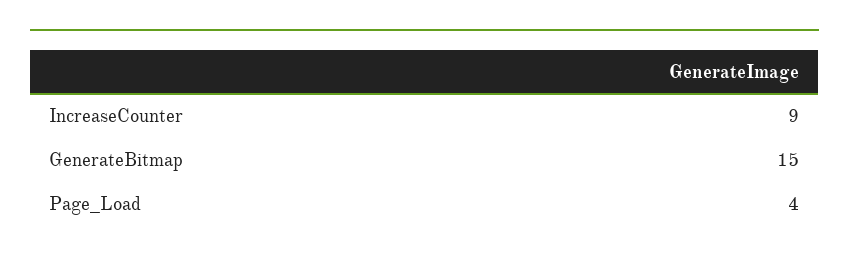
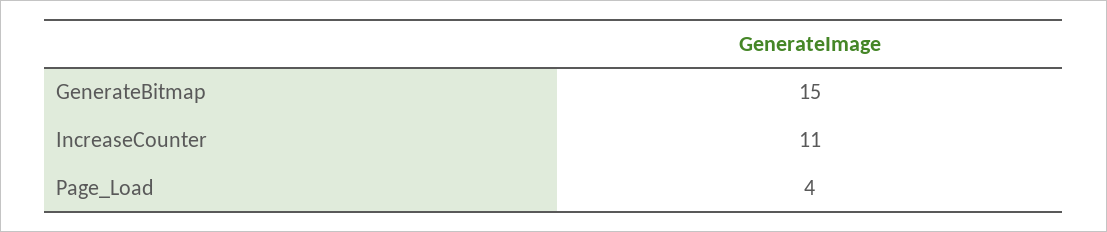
IncreaseCounter: 9 -> 11

